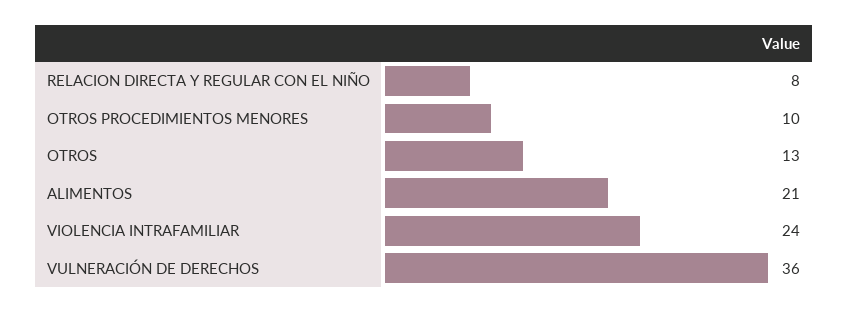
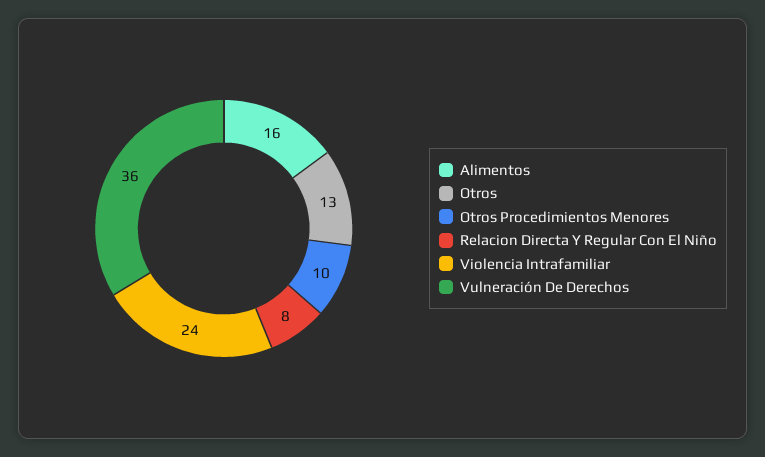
ALIMENTOS: 21 -> 16

